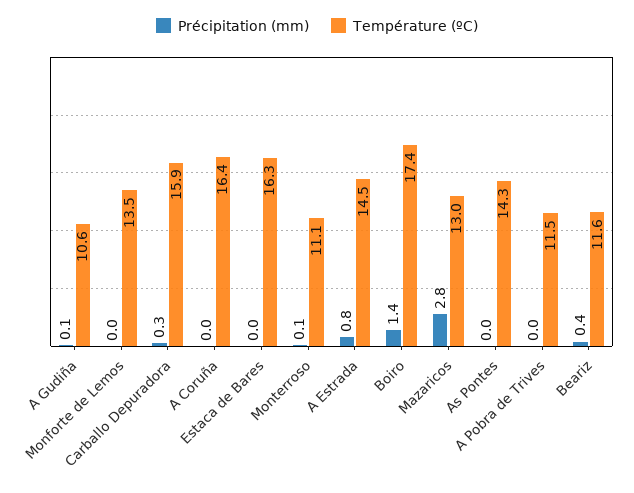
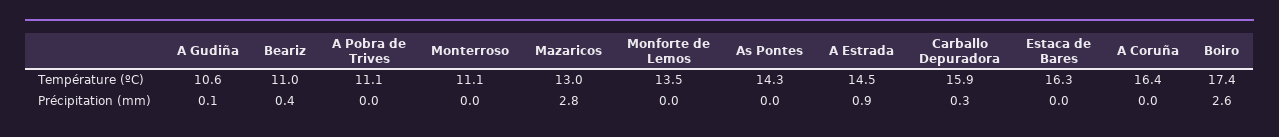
Précipitation (mm), Monterroso: 0.1 -> 0
Précipitation (mm), A Estrada: 0.8 -> 0.9
Précipitation (mm), Boiro: 1.4 -> 2.6
Température (ºC), A Pobra de Trives: 11.5 -> 11.1
Température (ºC), Beariz: 11.6 -> 11

